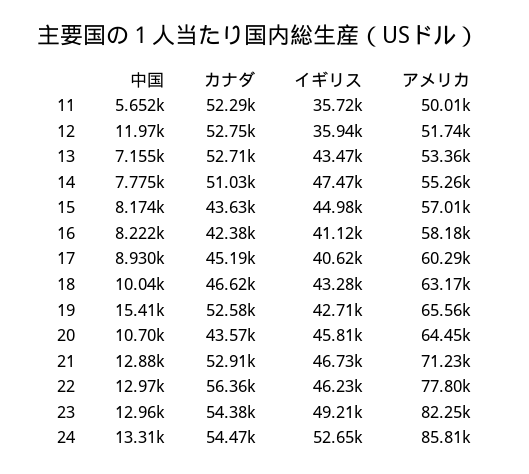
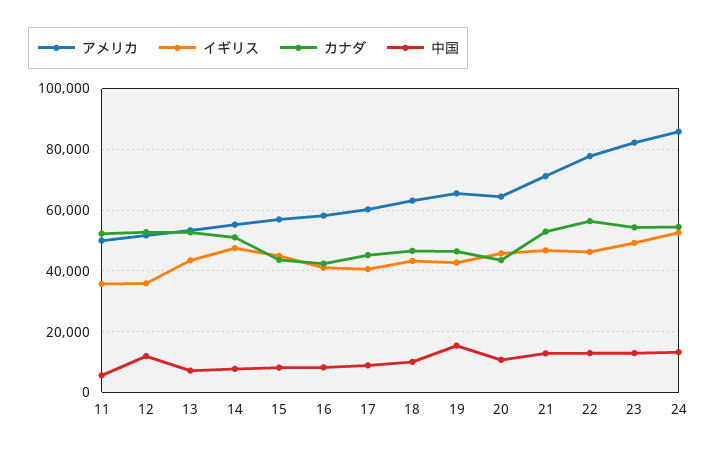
カナダ, 19: 52580 -> 46000

